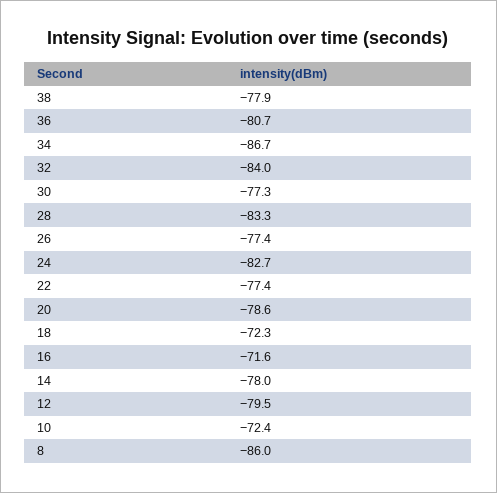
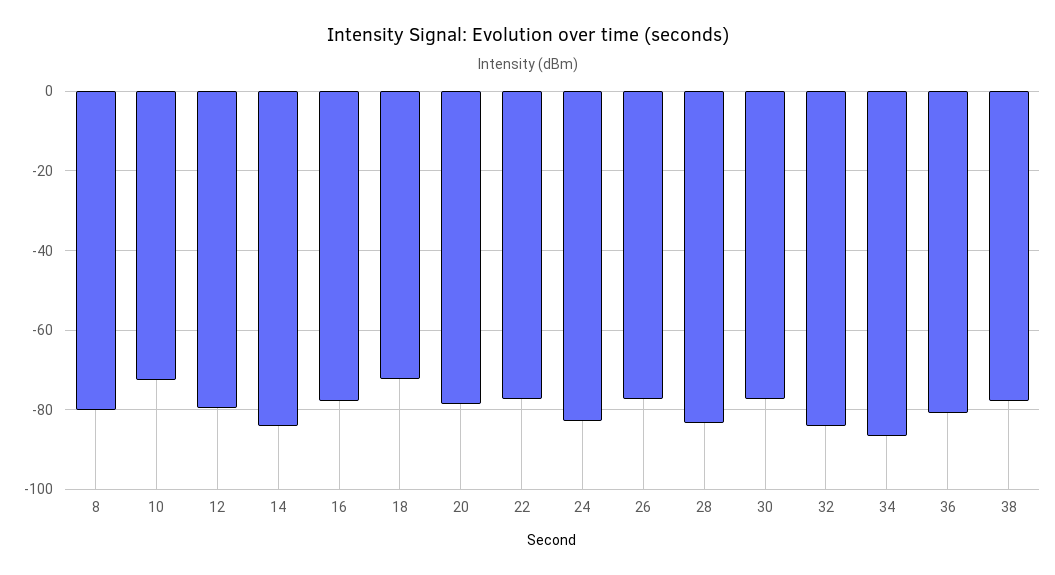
16: -71.6 -> -78
14: -78 -> -84
8: -86 -> -80

